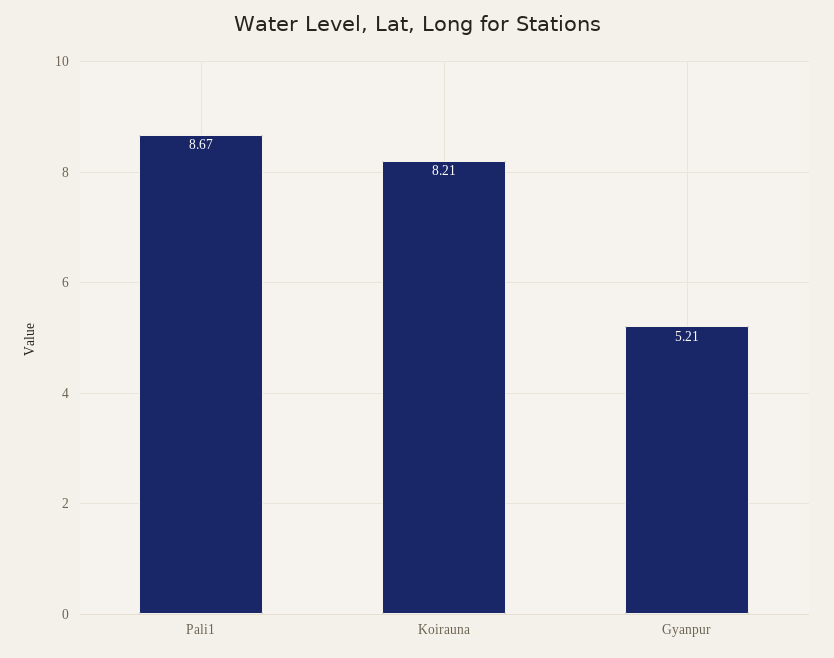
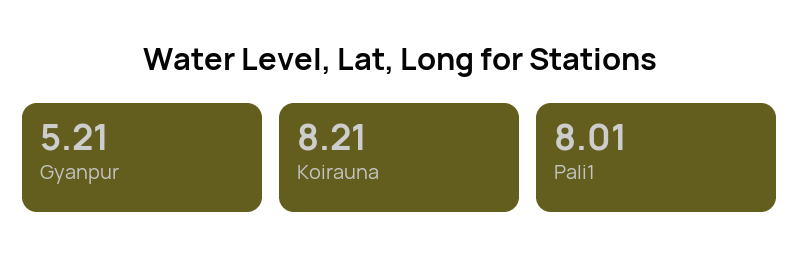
Pali1: 8.67 -> 8.01

